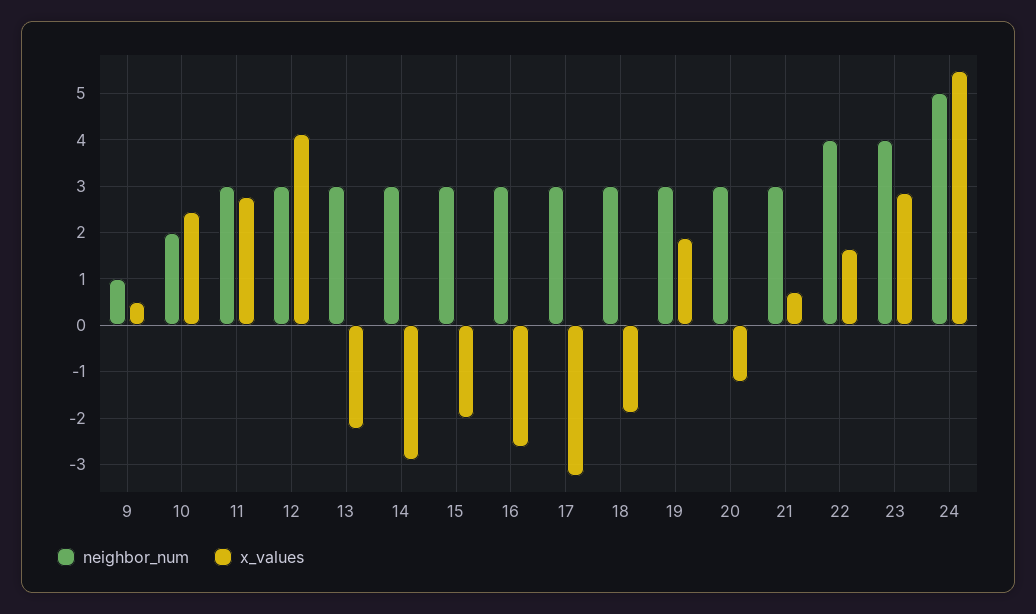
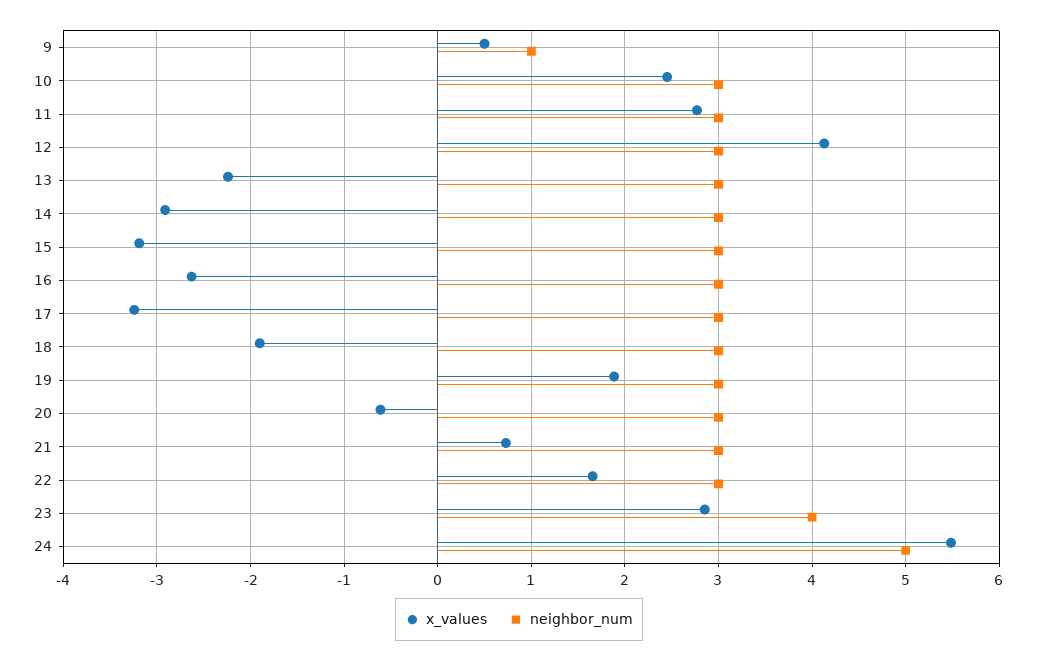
neighbor_num, 10: 2 -> 3
x_values, 15: -2 -> -3.2
x_values, 20: -1.2 -> -0.6
neighbor_num, 22: 4 -> 3

